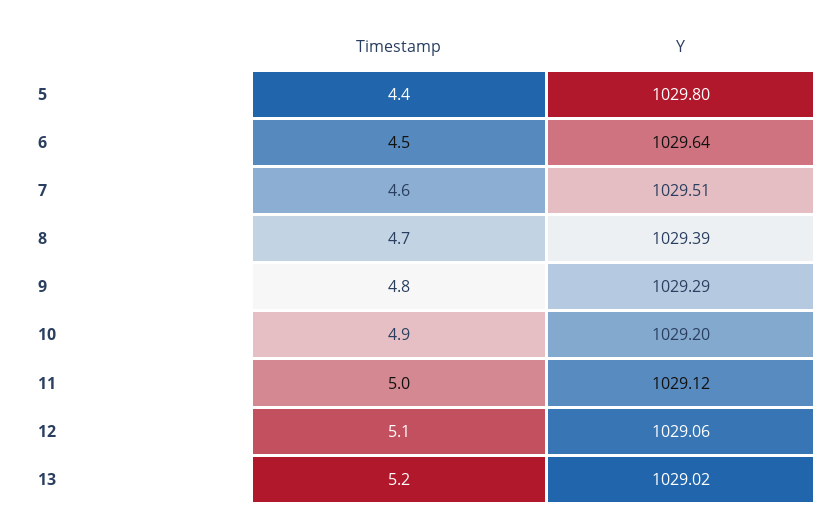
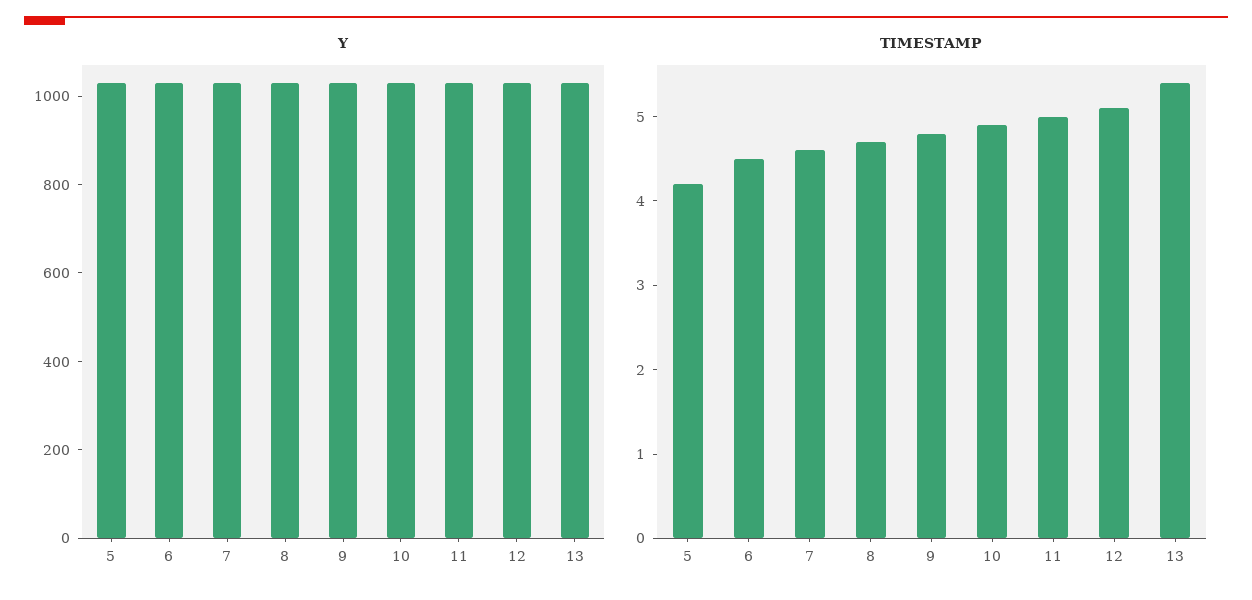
Timestamp, 5: 4.4 -> 4.2
Timestamp, 13: 5.2 -> 5.4

